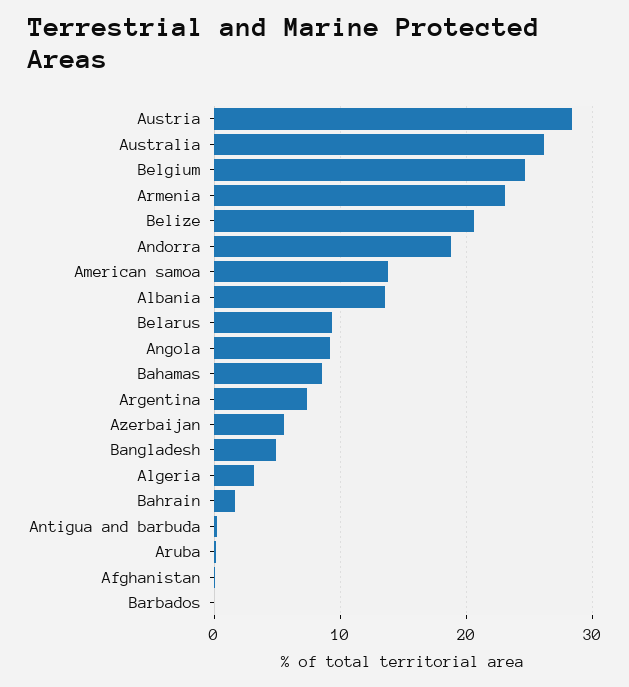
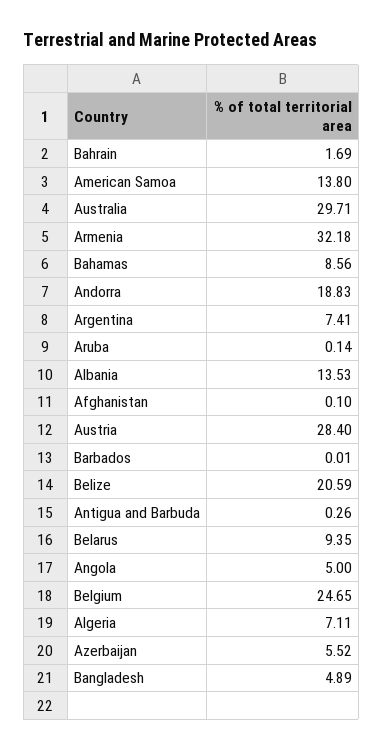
Australia: 26 -> 29.71
Armenia: 23 -> 32.18
Angola: 9 -> 5
Algeria: 3 -> 7.11

